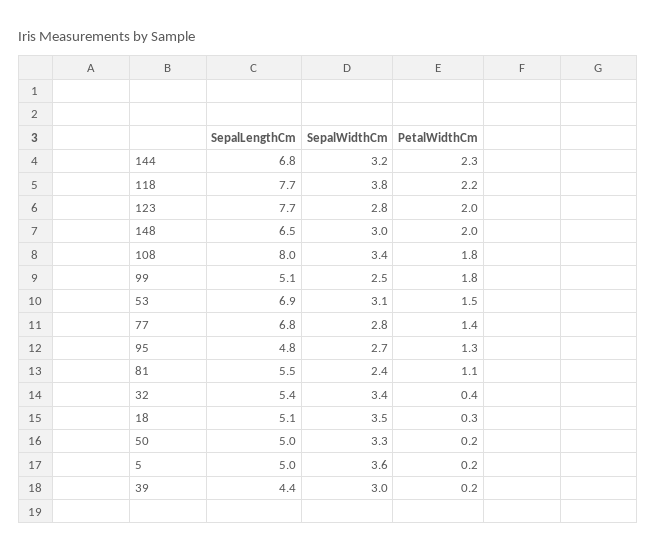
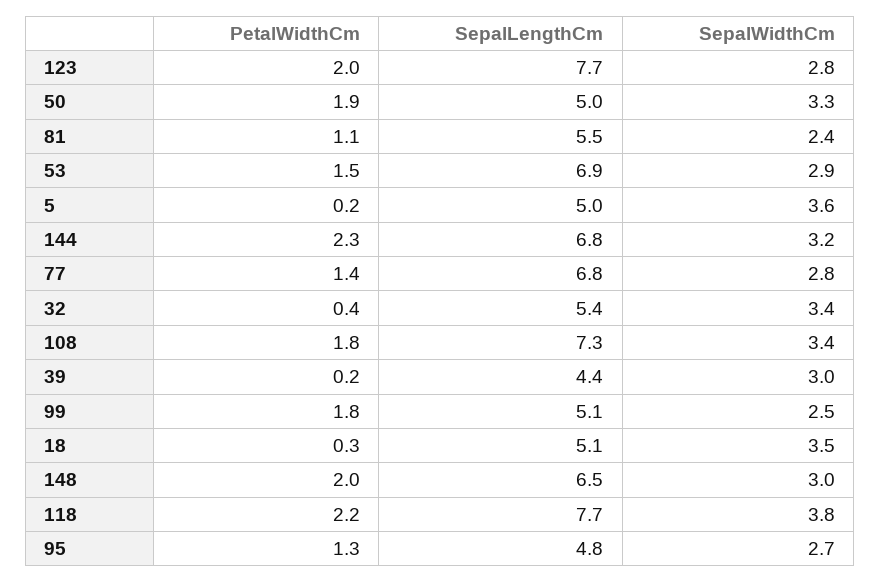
SepalLengthCm, 108: 8 -> 7.3
SepalWidthCm, 53: 3.1 -> 2.9
PetalWidthCm, 50: 0.2 -> 1.9

